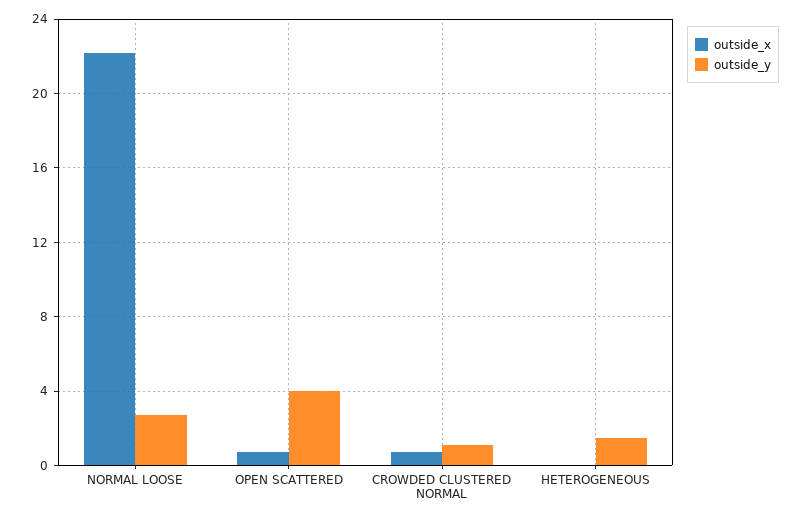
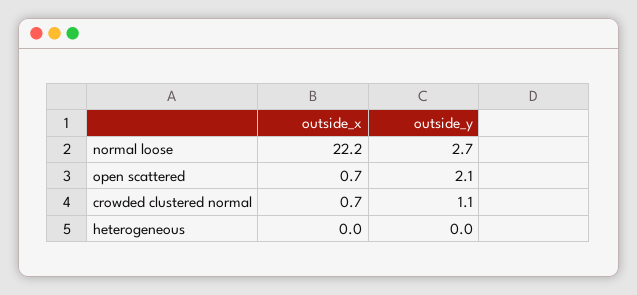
outside_y, OPEN SCATTERED: 4 -> 2.1
outside_y, HETEROGENEOUS: 1.5 -> 0

